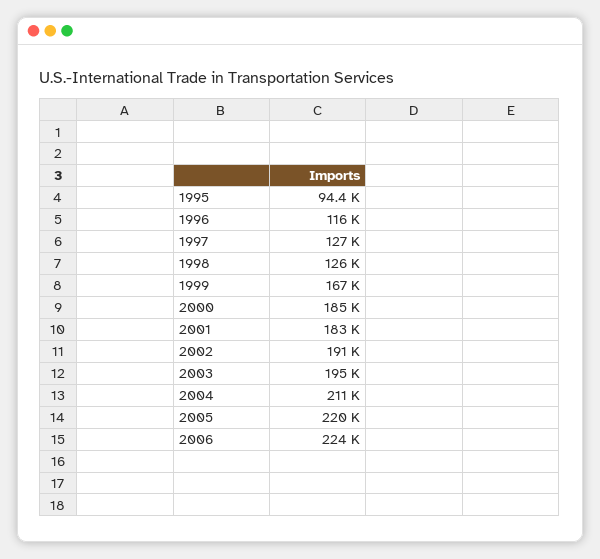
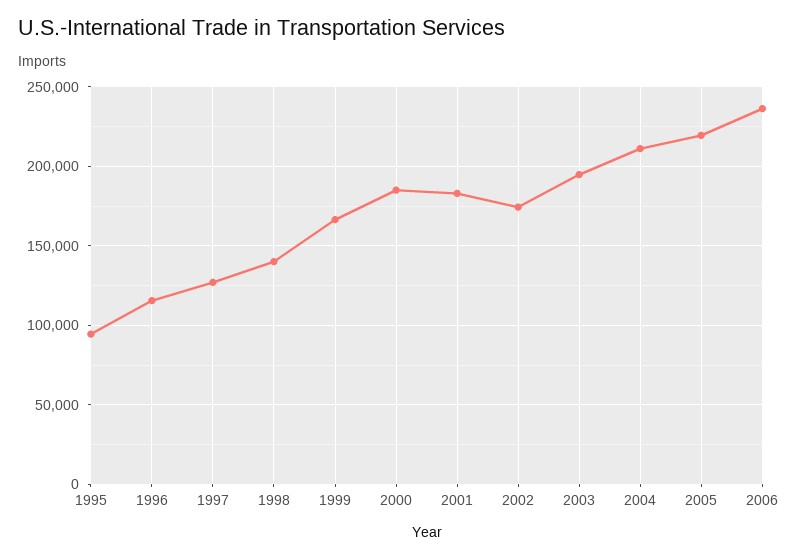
1998: 126000 -> 140000
2002: 191000 -> 175000
2006: 224000 -> 235000

